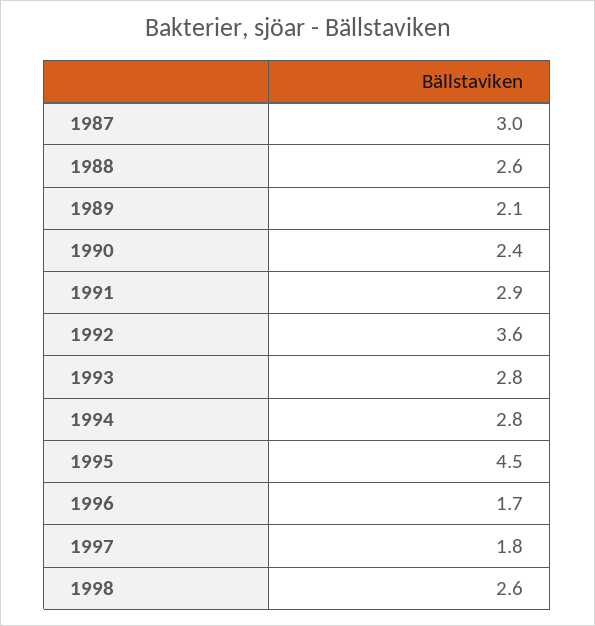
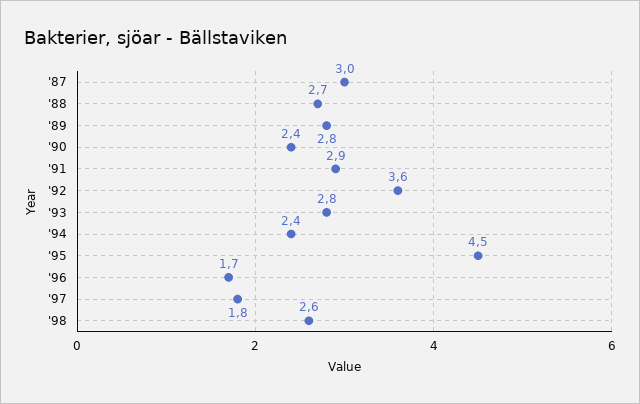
1988: 2.6 -> 2.7
1989: 2.1 -> 2.8
1994: 2.8 -> 2.4

